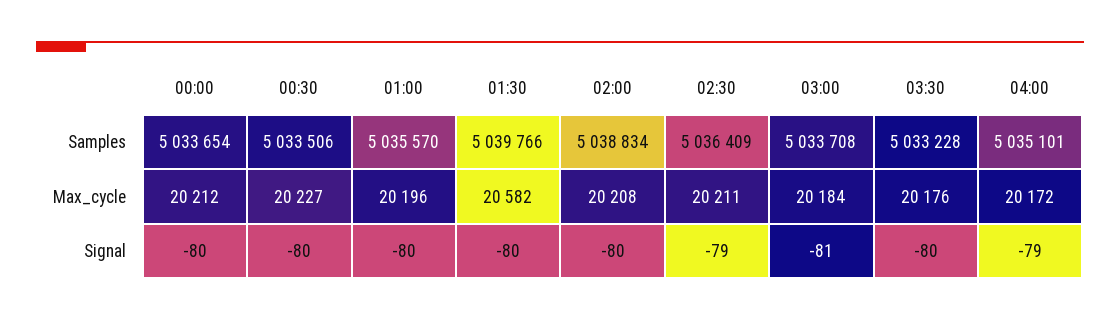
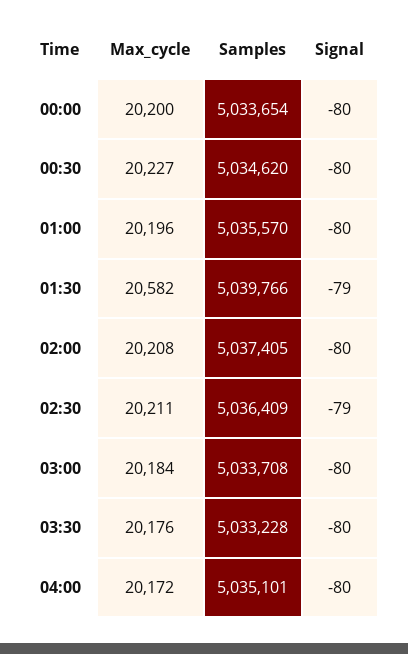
00:30, Samples: 5033506 -> 5034620
02:00, Samples: 5038834 -> 5037405
00:00, Max_cycle: 20212 -> 20200
01:30, Signal: -80 -> -79
03:00, Signal: -81 -> -80
04:00, Signal: -79 -> -80

